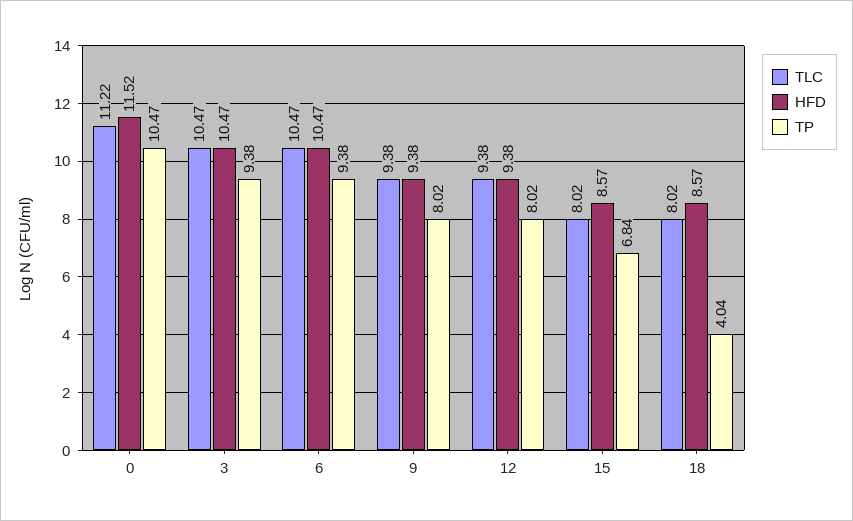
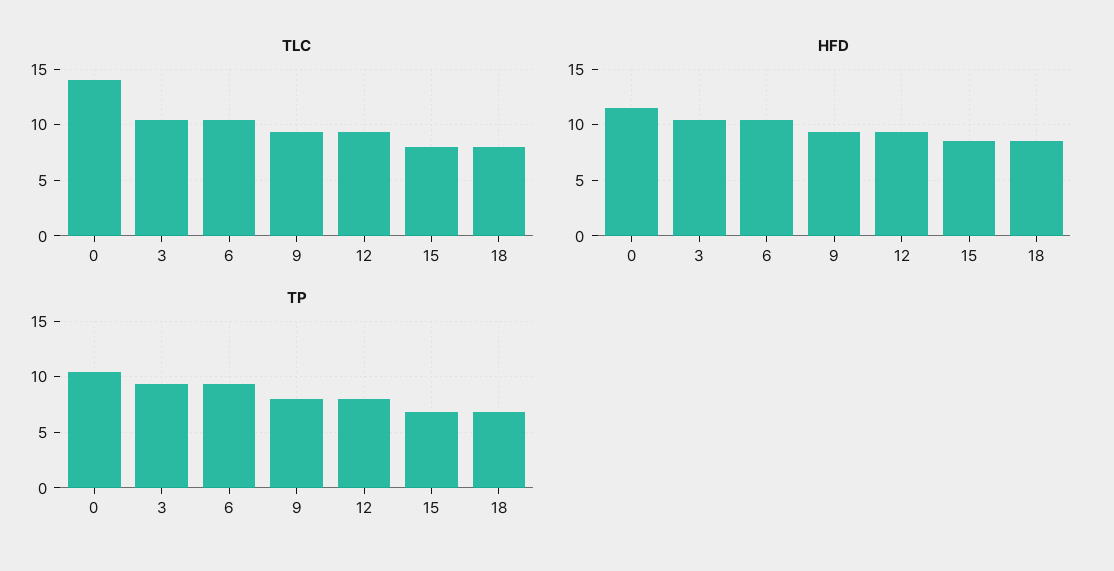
TLC, 0: 11.22 -> 14
TP, 18: 4.04 -> 7

